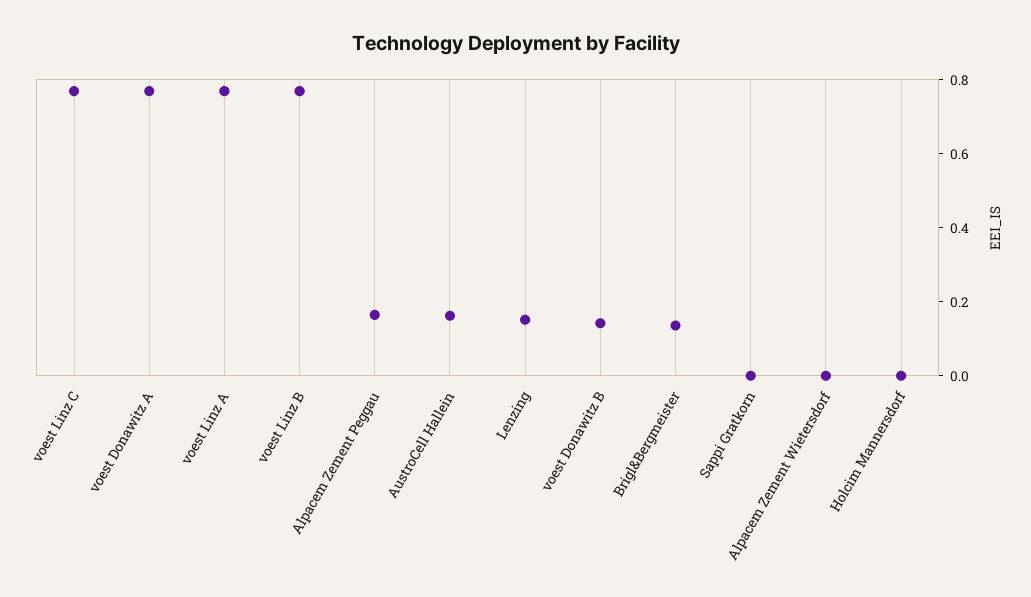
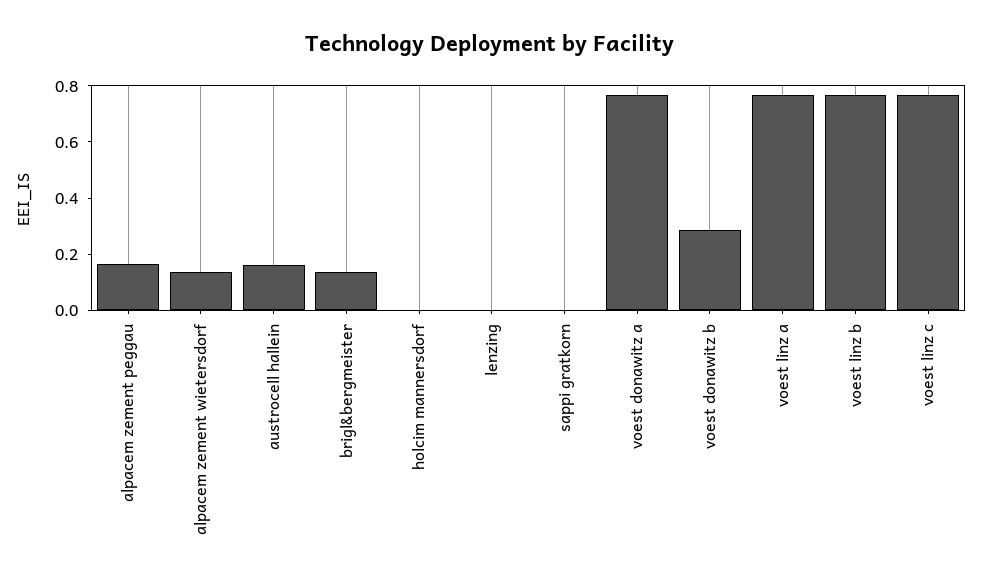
Lenzing: 0.15 -> 0
voest Donawitz B: 0.15 -> 0.3
Alpacem Zement Wietersdorf: 0 -> 0.15

